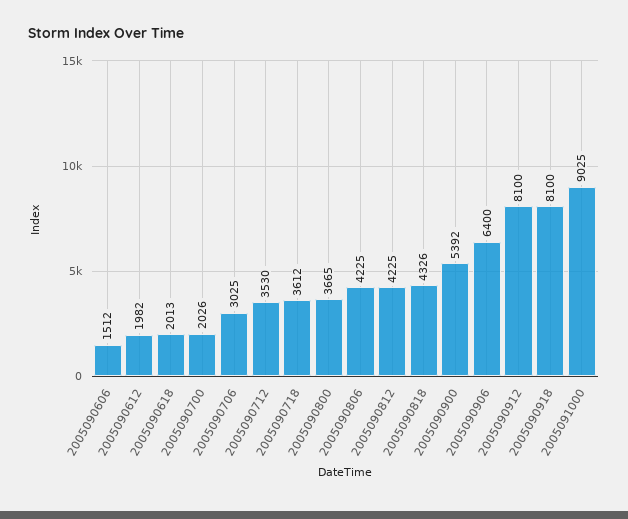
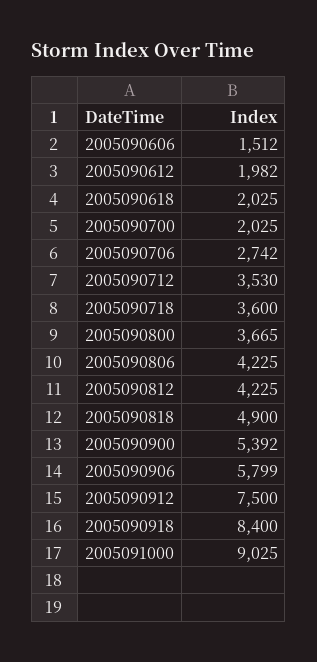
2005090618: 2013 -> 2025
2005090700: 2026 -> 2025
2005090706: 3025 -> 2742
2005090718: 3612 -> 3600
2005090818: 4326 -> 4900
2005090906: 6400 -> 5799
2005090912: 8100 -> 7500
2005090918: 8100 -> 8400

